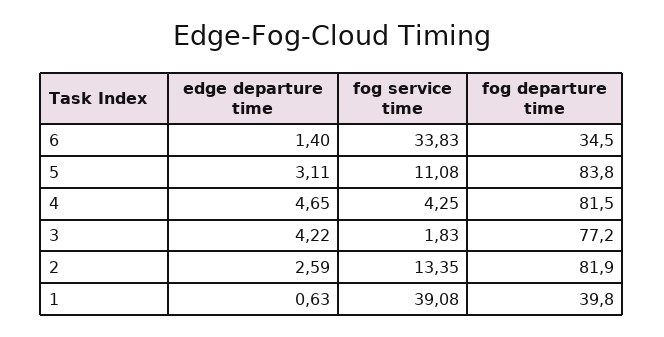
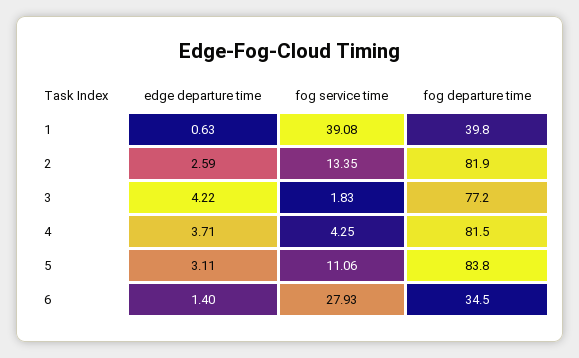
fog service time, 6: 33.83 -> 27.93
fog service time, 5: 11.08 -> 11.06
edge departure time, 4: 4.65 -> 3.71

